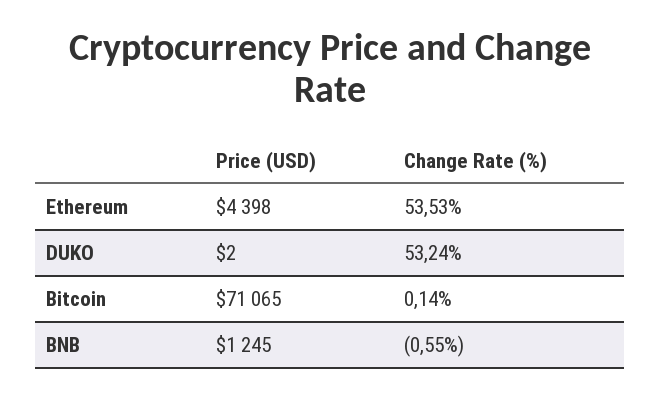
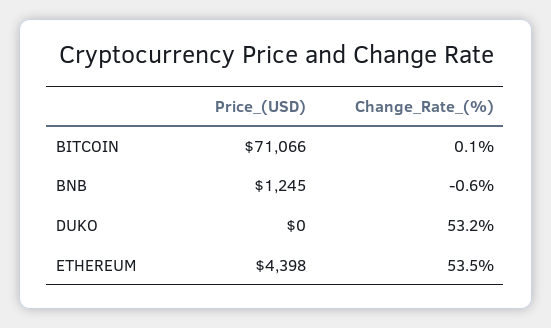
Price (USD), DUKO: 2 -> 0
Price (USD), Bitcoin: 71065 -> 71066

